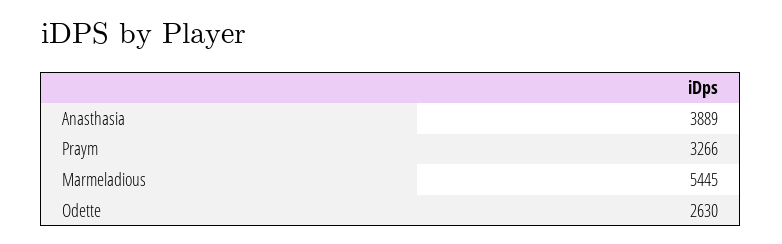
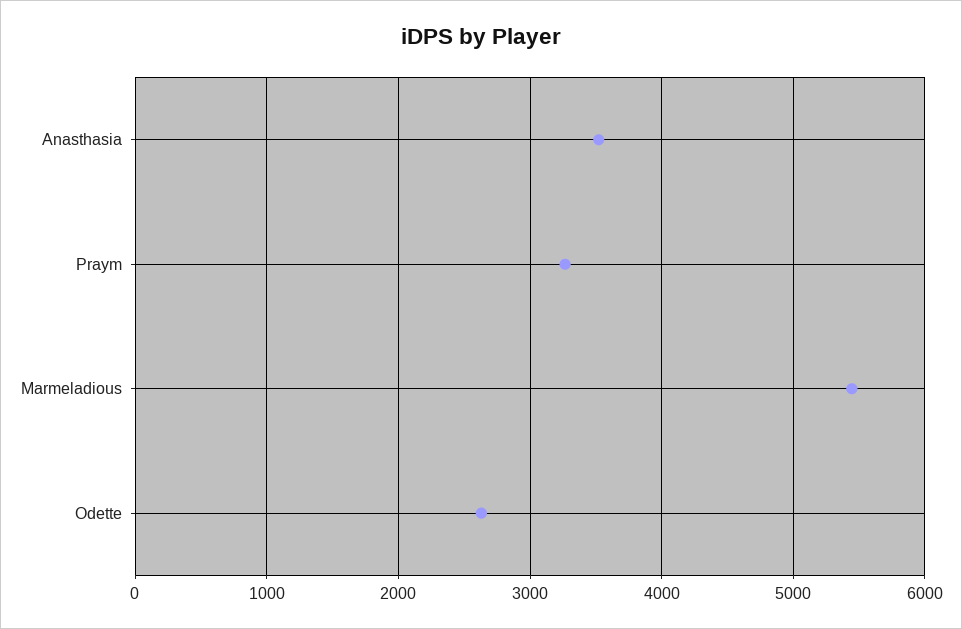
Anasthasia: 3889 -> 3500

